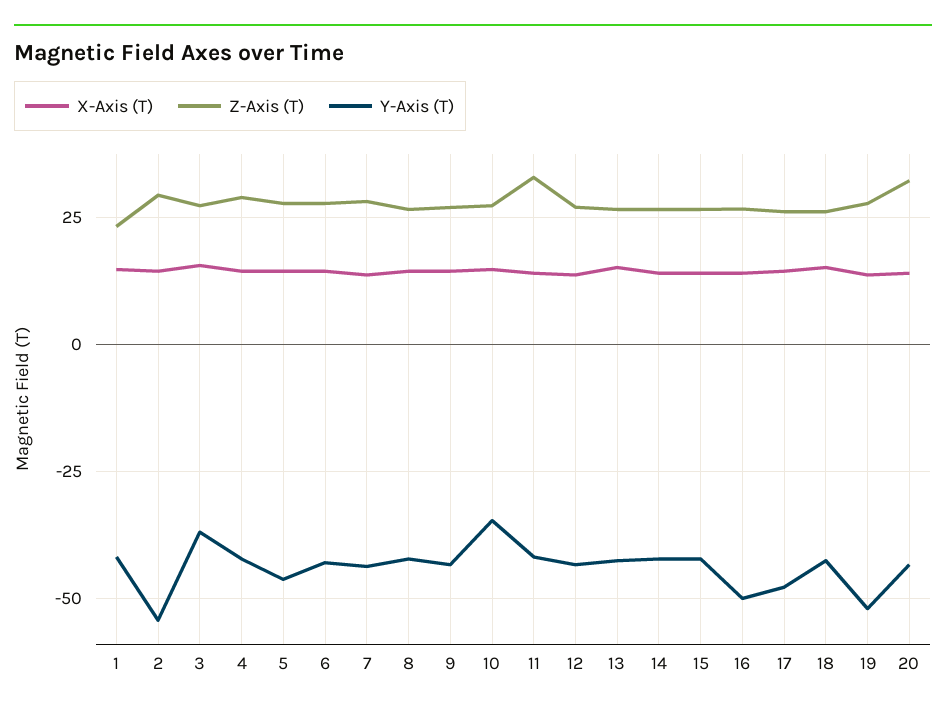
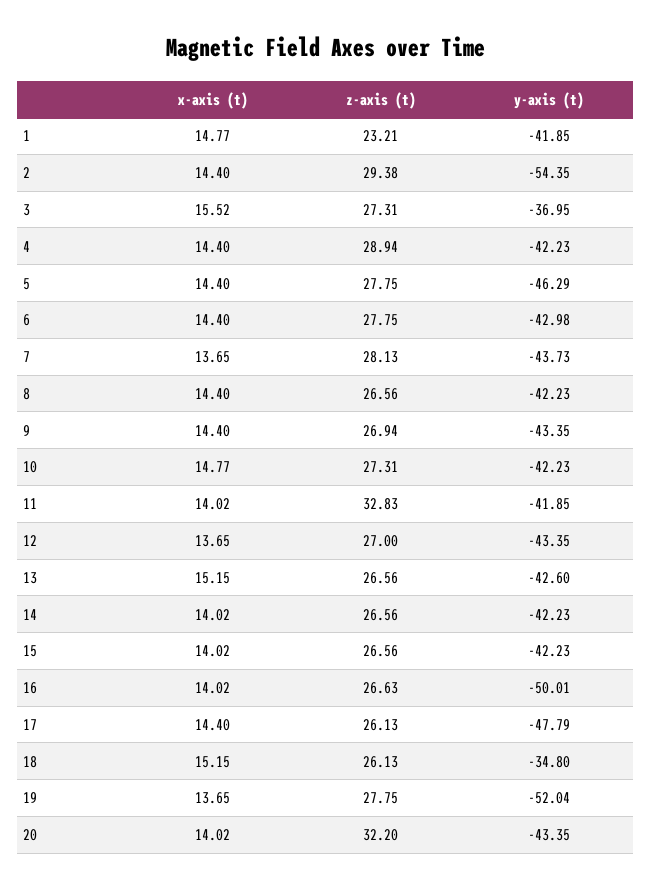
Y-Axis (T), 10: -35 -> -42.23
Y-Axis (T), 18: -42.5 -> -34.8

